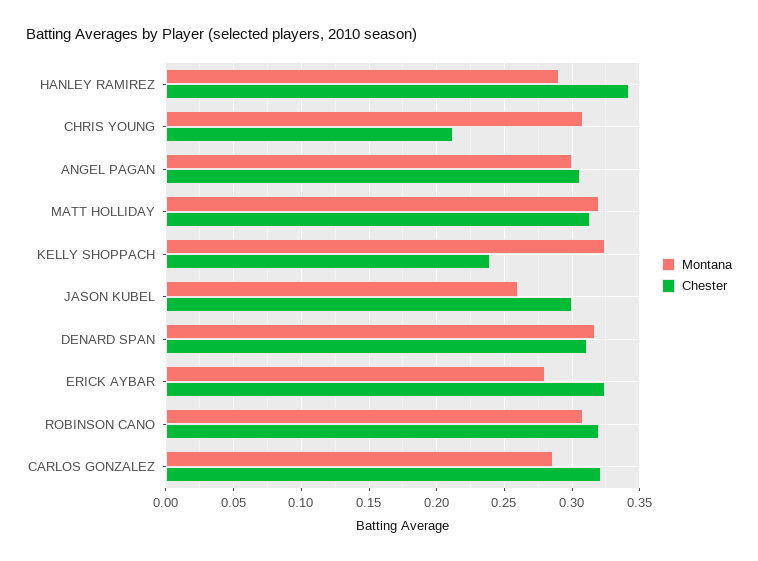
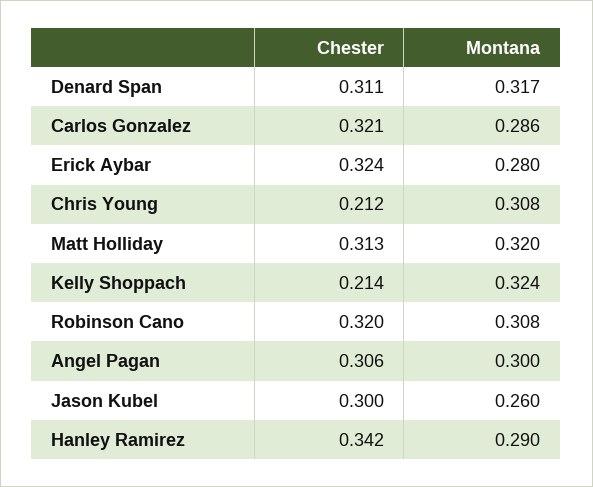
Chester, KELLY SHOPPACH: 0.24 -> 0.214

